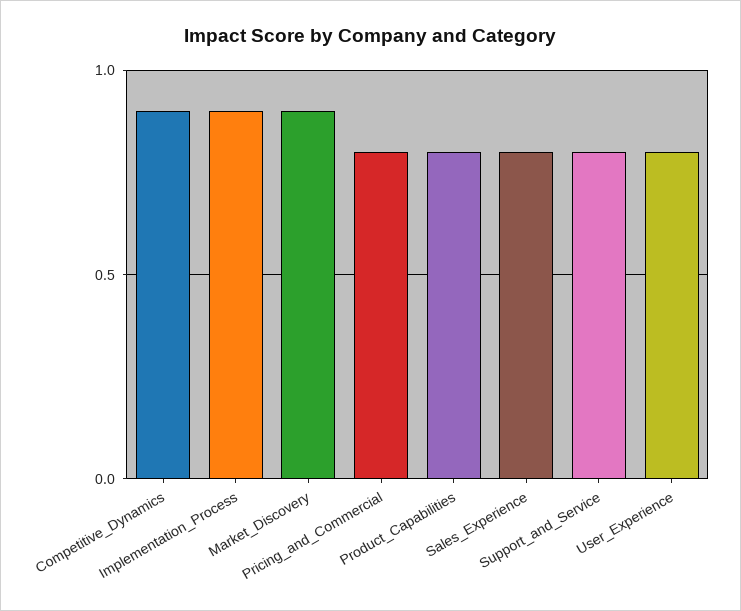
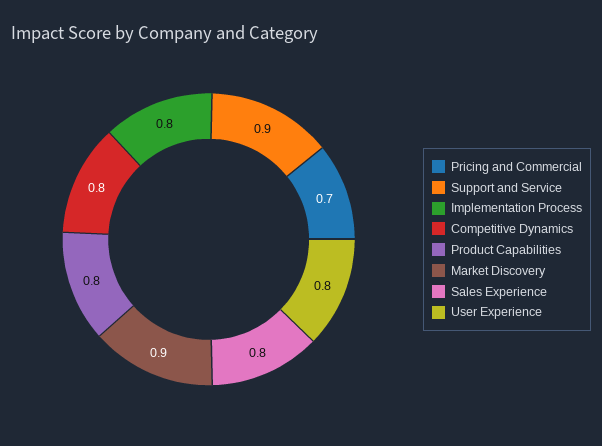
Competitive_Dynamics: 0.9 -> 0.8
Implementation_Process: 0.9 -> 0.8
Pricing_and_Commercial: 0.8 -> 0.7
Support_and_Service: 0.8 -> 0.9

